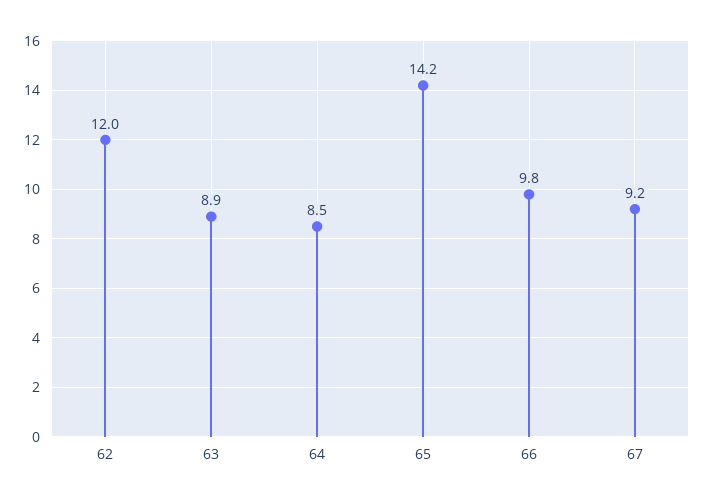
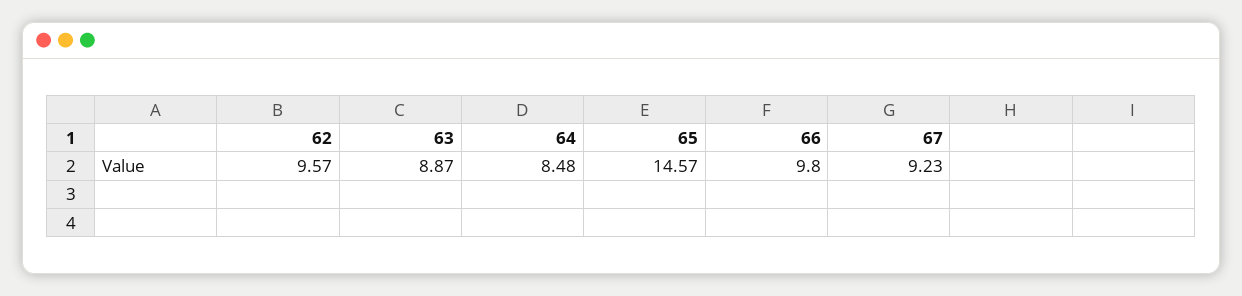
62: 12 -> 9.57
65: 14.2 -> 14.57

